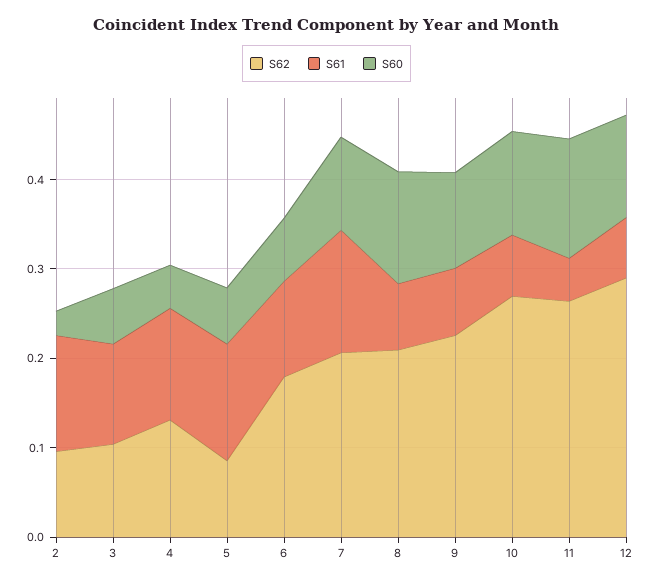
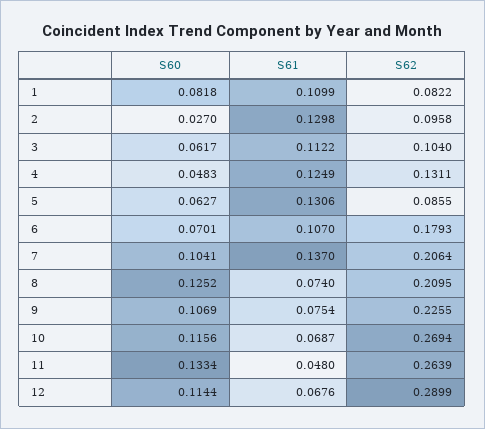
S60, 1: none -> 0.0818
S61, 1: none -> 0.1099
S62, 1: none -> 0.0822

